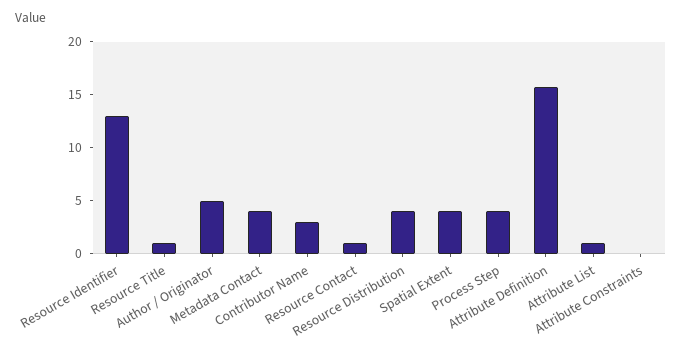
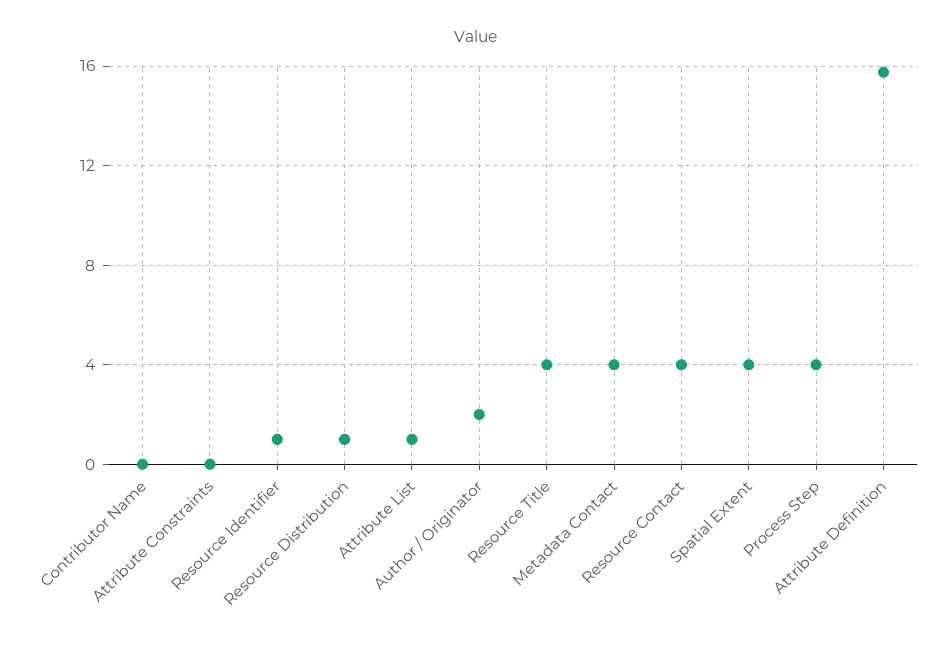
Resource Identifier: 13 -> 1
Resource Title: 1 -> 4
Author / Originator: 5 -> 2
Contributor Name: 3 -> 0
Resource Contact: 1 -> 4
Resource Distribution: 4 -> 1

